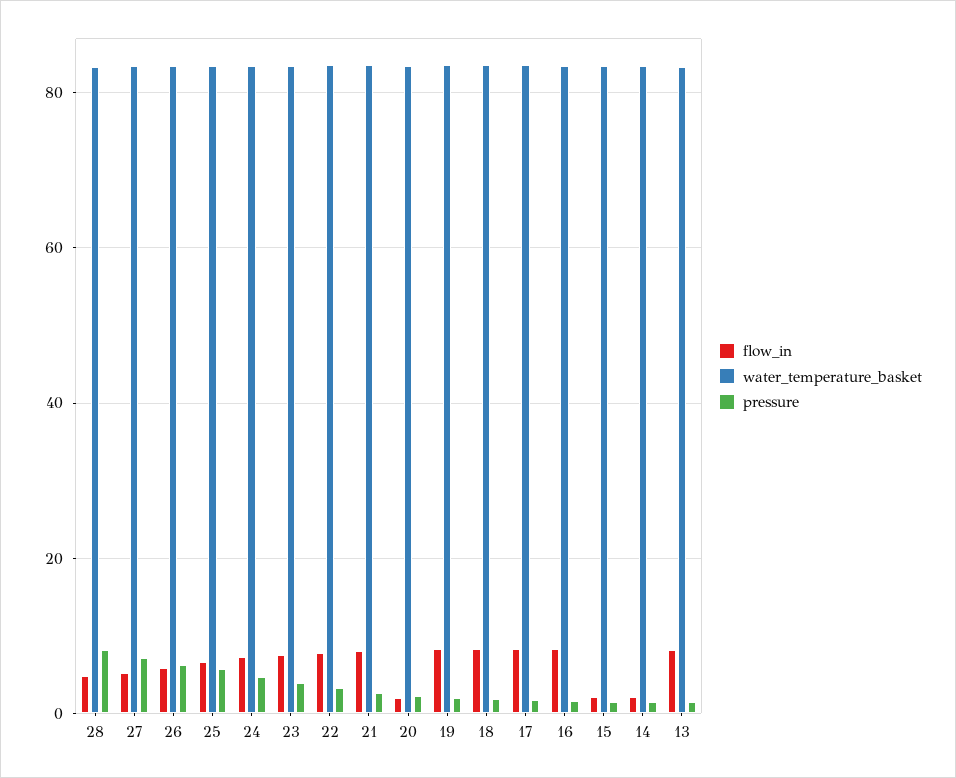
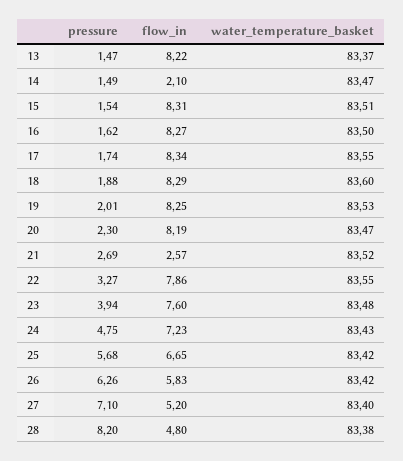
flow_in, 21: 8 -> 2.57
flow_in, 20: 2 -> 8.19
flow_in, 15: 2 -> 8.31

